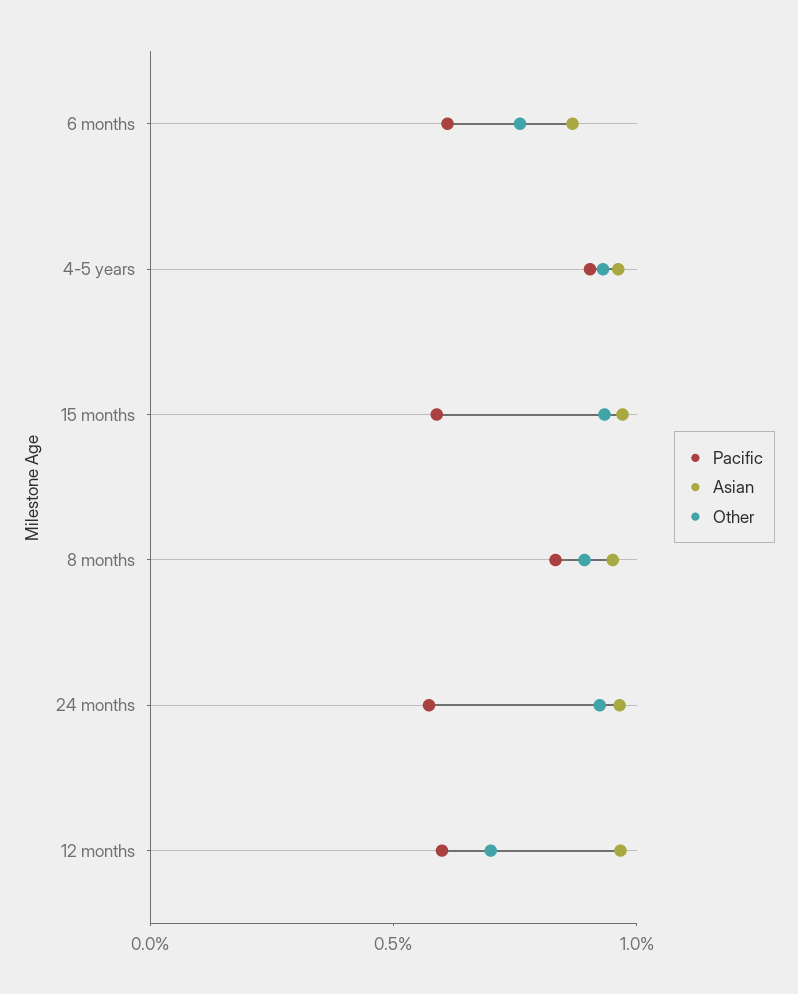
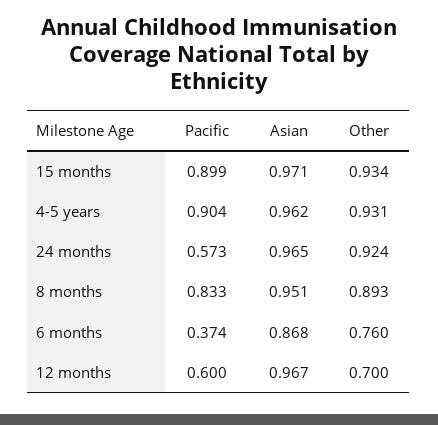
Pacific, 6 months: 0.6 -> 0.374
Pacific, 15 months: 0.6 -> 0.899

